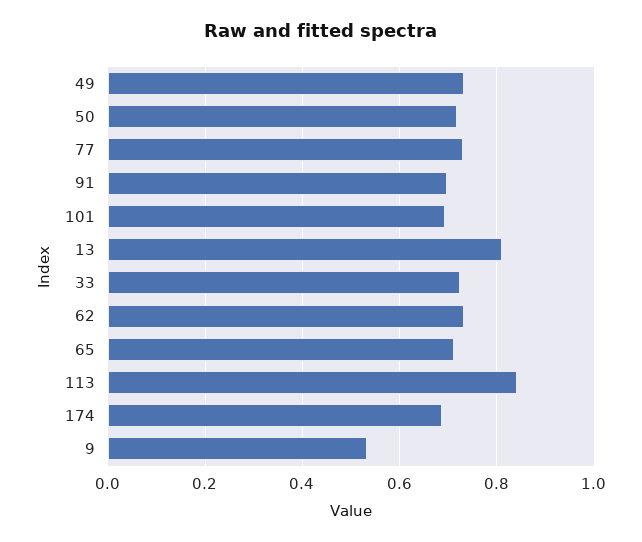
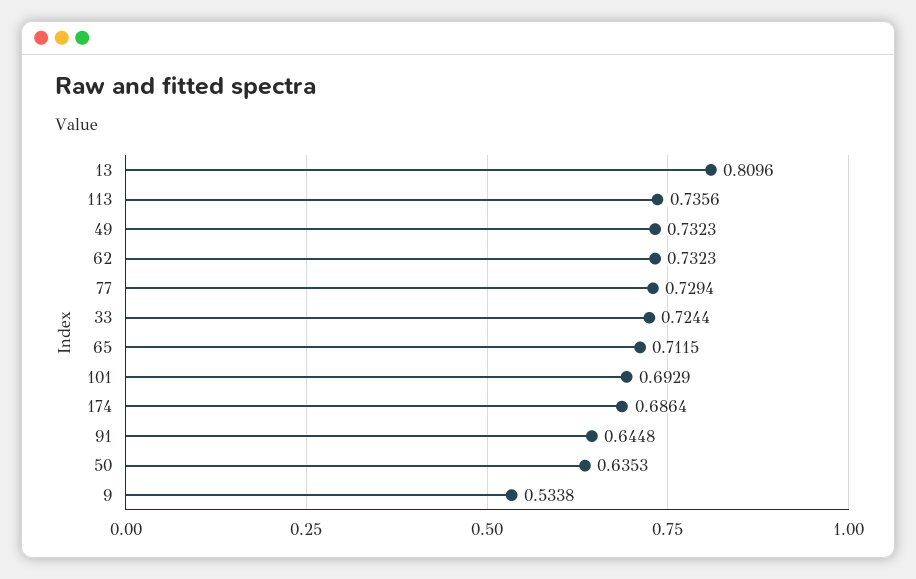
50: 0.72 -> 0.6353
91: 0.7 -> 0.6448
113: 0.84 -> 0.7356

